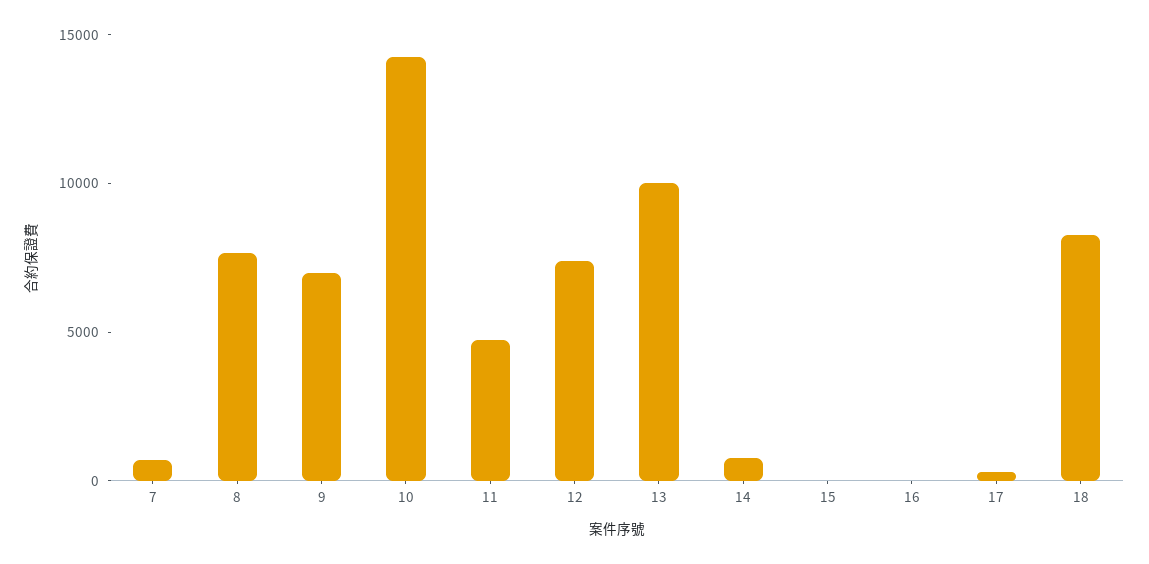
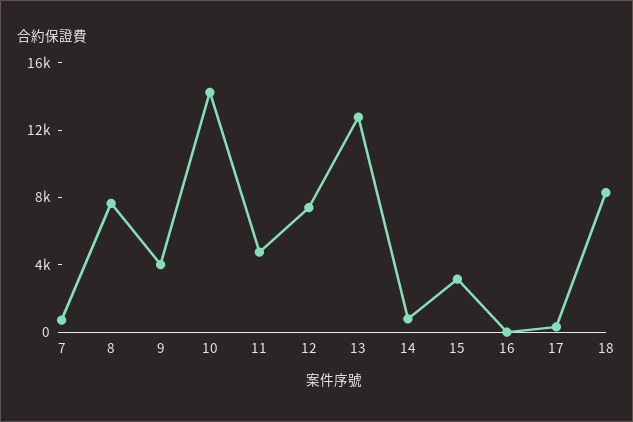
9: 7000 -> 4000
13: 10000 -> 13000
15: 0 -> 3000

